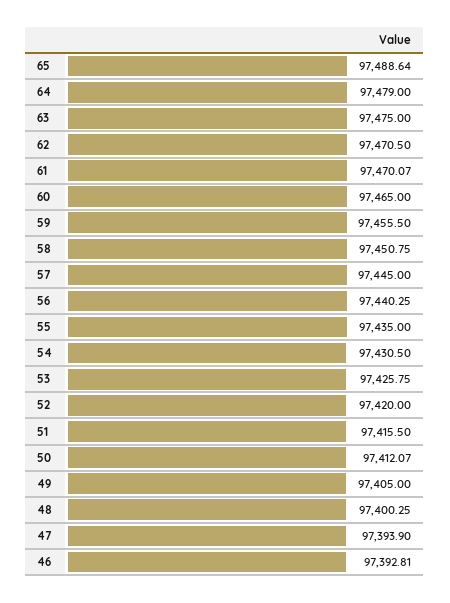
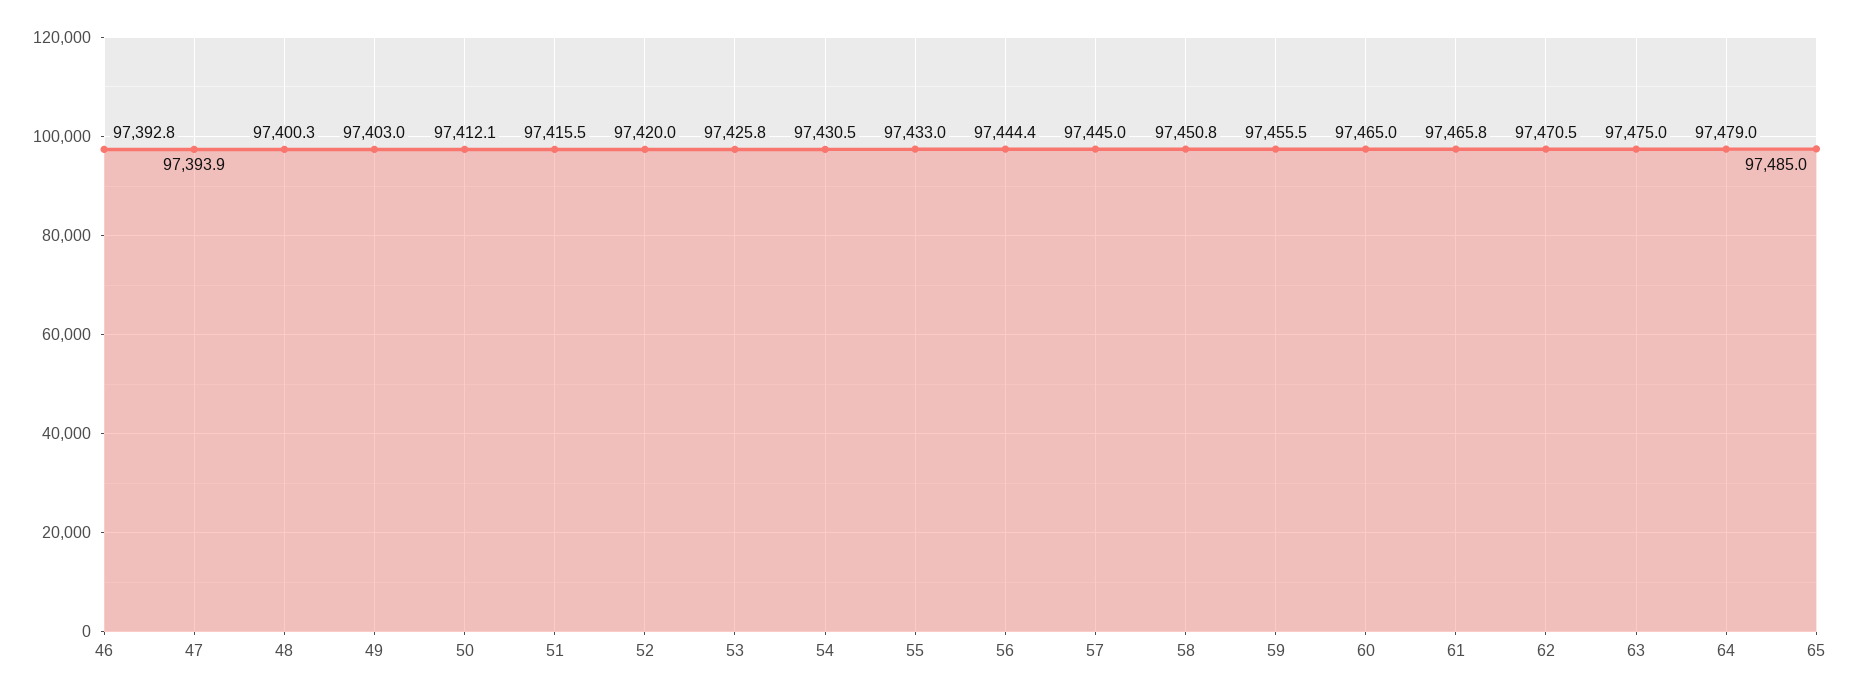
65: 97488.64 -> 97485
61: 97470.07 -> 97465.8
56: 97440.25 -> 97444.4
55: 97435 -> 97433
49: 97405 -> 97403

